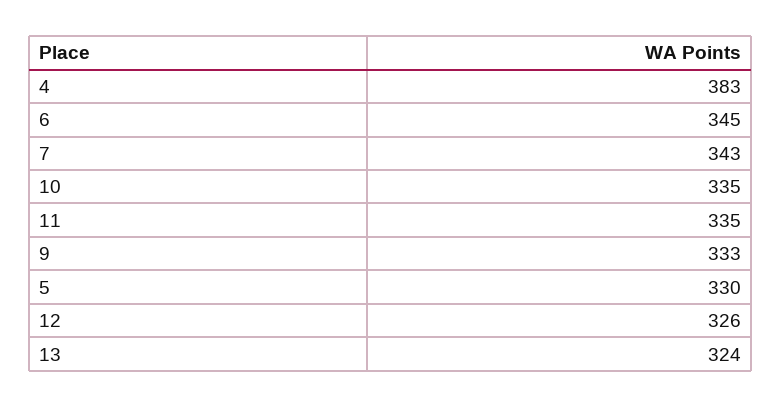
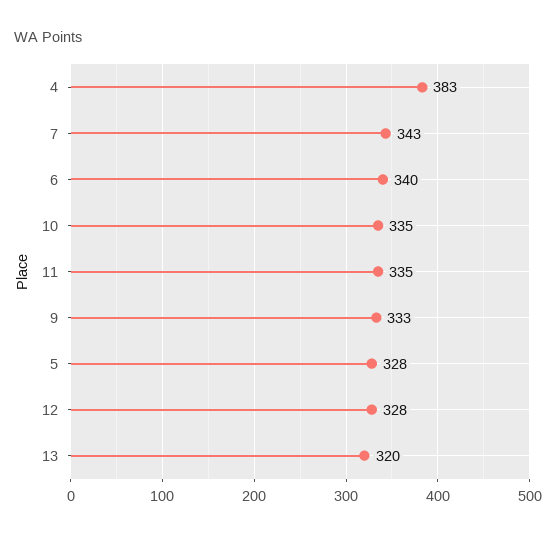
6: 345 -> 340
5: 330 -> 328
12: 326 -> 328
13: 324 -> 320

